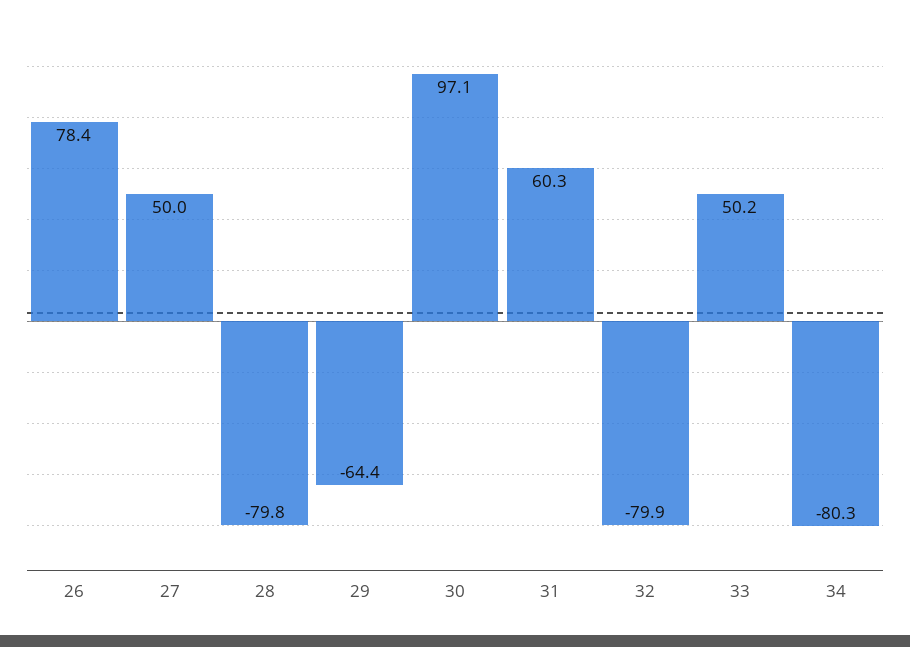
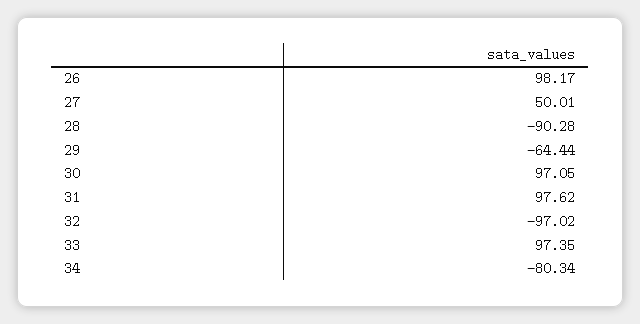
26: 78.4 -> 98.17
28: -79.8 -> -90.28
31: 60.3 -> 97.62
32: -79.9 -> -97.02
33: 50.2 -> 97.35

